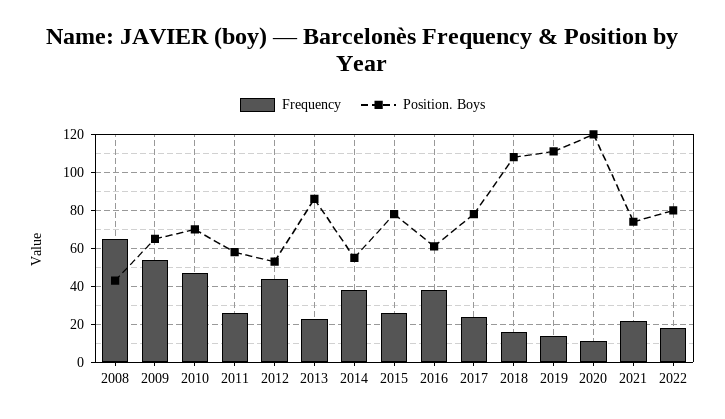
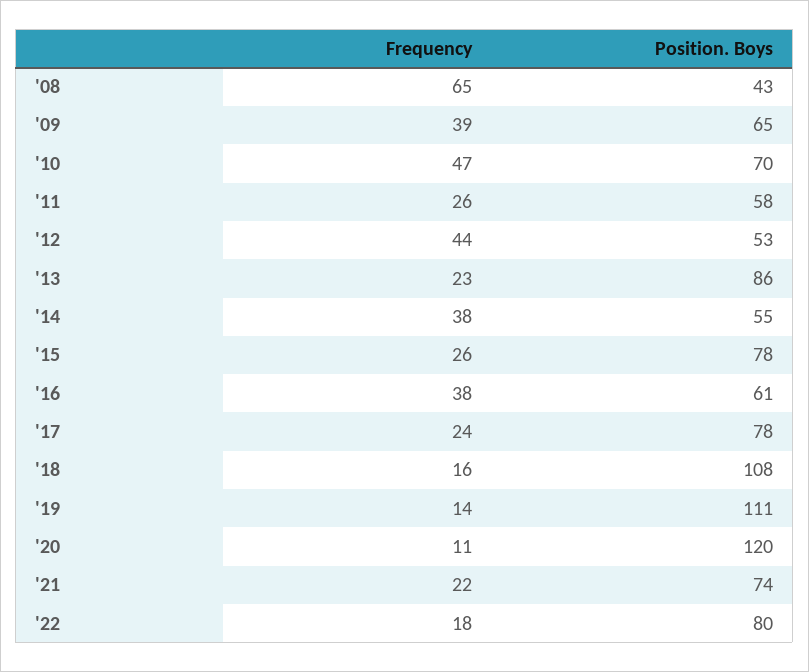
Frequency, 2009: 55 -> 39

